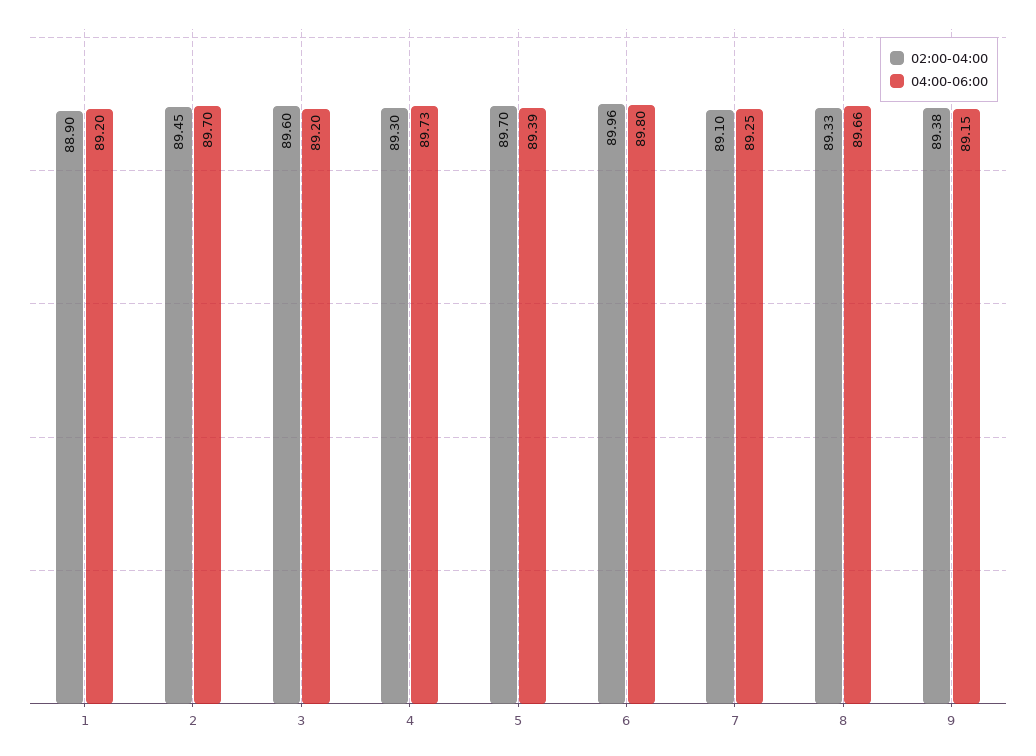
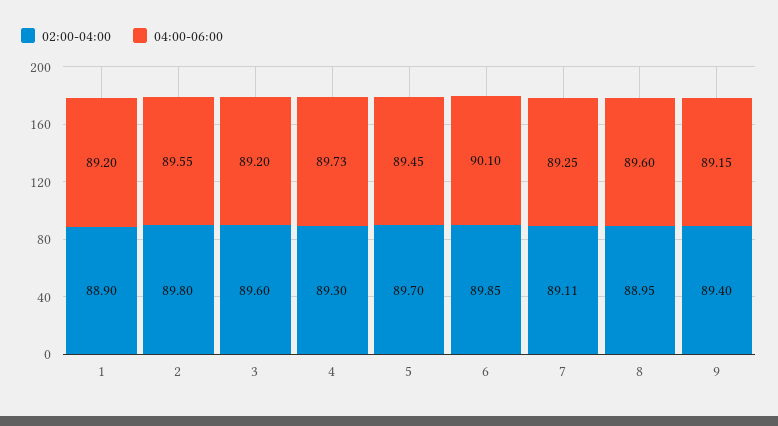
02:00-04:00, 2: 89.45 -> 89.8
04:00-06:00, 2: 89.7 -> 89.55
04:00-06:00, 5: 89.39 -> 89.45
02:00-04:00, 6: 89.96 -> 89.85
04:00-06:00, 6: 89.8 -> 90.1
02:00-04:00, 7: 89.1 -> 89.11
02:00-04:00, 8: 89.33 -> 88.95
04:00-06:00, 8: 89.66 -> 89.6
02:00-04:00, 9: 89.38 -> 89.4

